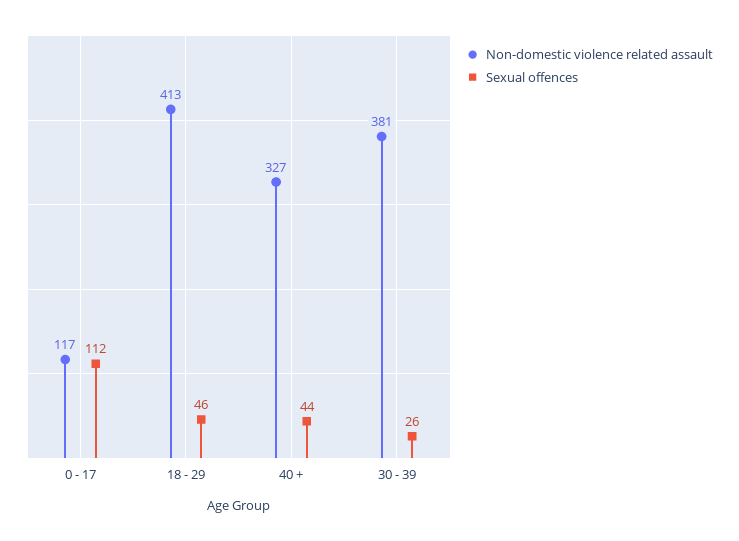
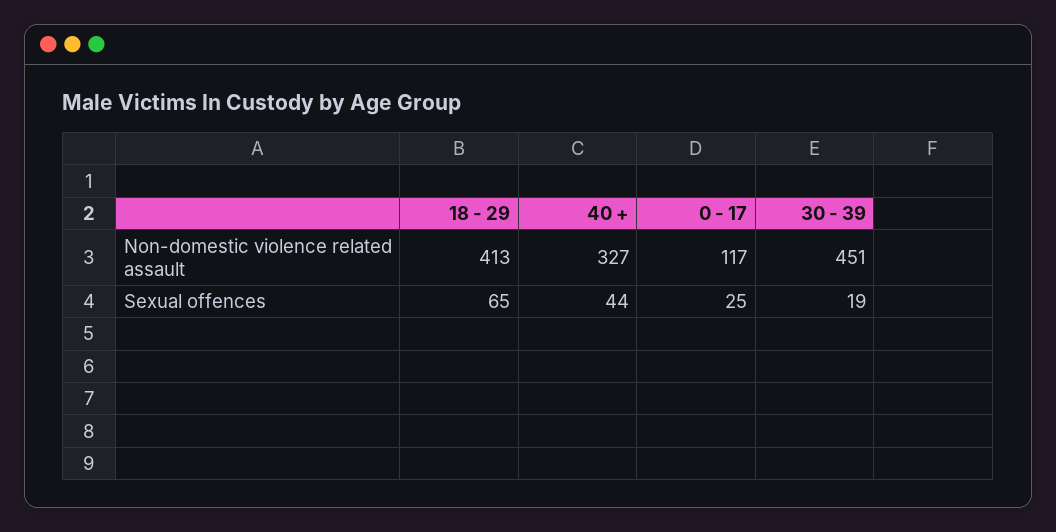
Sexual offences, 0 - 17: 112 -> 25
Sexual offences, 18 - 29: 46 -> 65
Non-domestic violence related assault, 30 - 39: 381 -> 451
Sexual offences, 30 - 39: 26 -> 19

